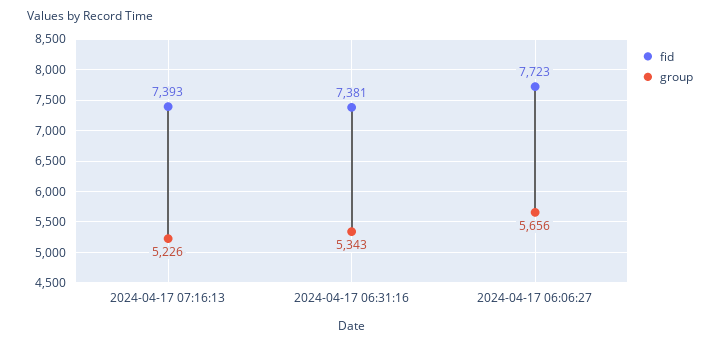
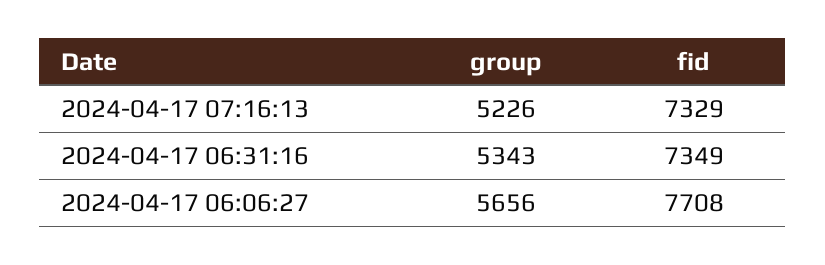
fid, 2024-04-17 07:16:13: 7393 -> 7329
fid, 2024-04-17 06:31:16: 7381 -> 7349
fid, 2024-04-17 06:06:27: 7723 -> 7708

